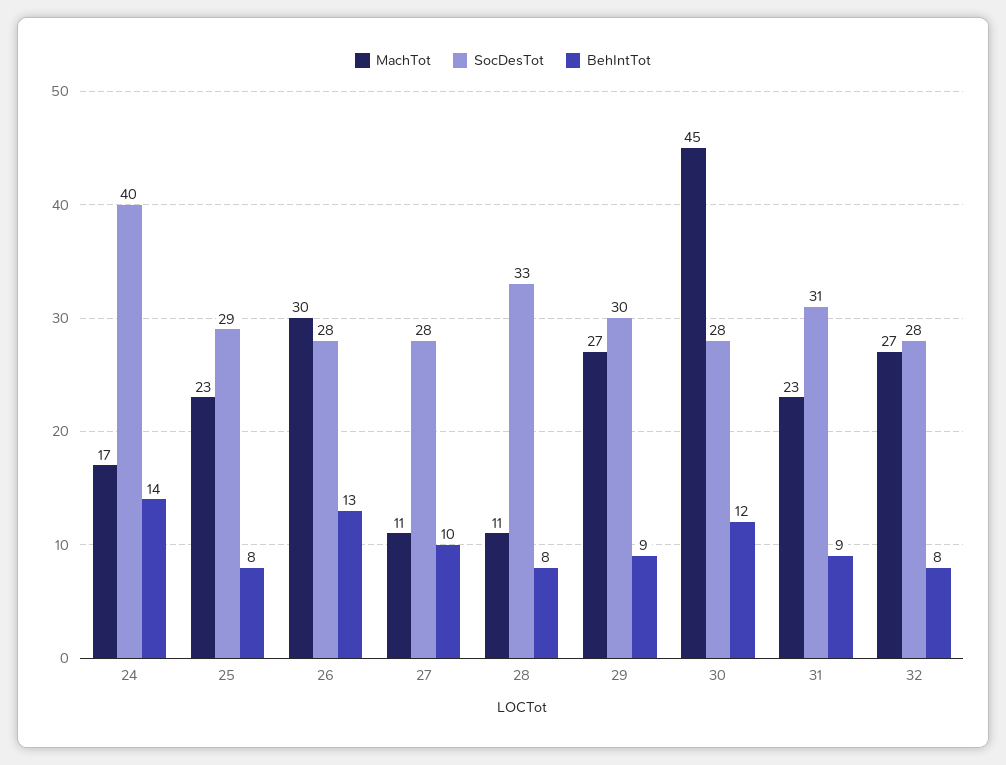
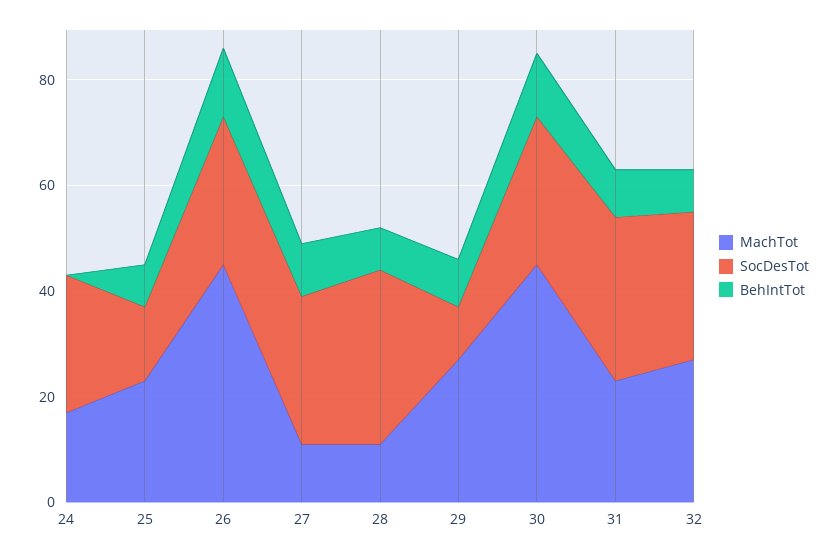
SocDesTot, 24: 40 -> 25
BehIntTot, 24: 14 -> 0
SocDesTot, 25: 29 -> 15
MachTot, 26: 30 -> 45
SocDesTot, 29: 30 -> 10

